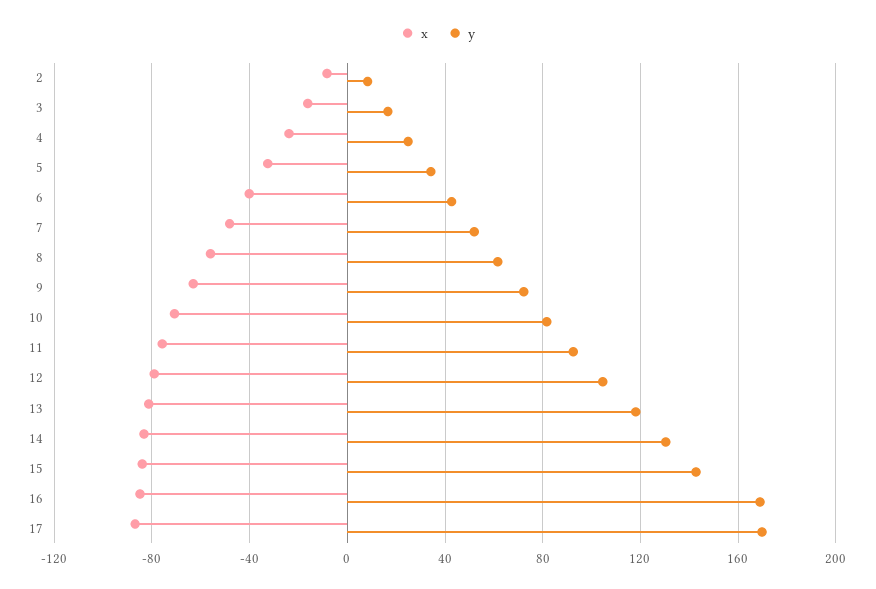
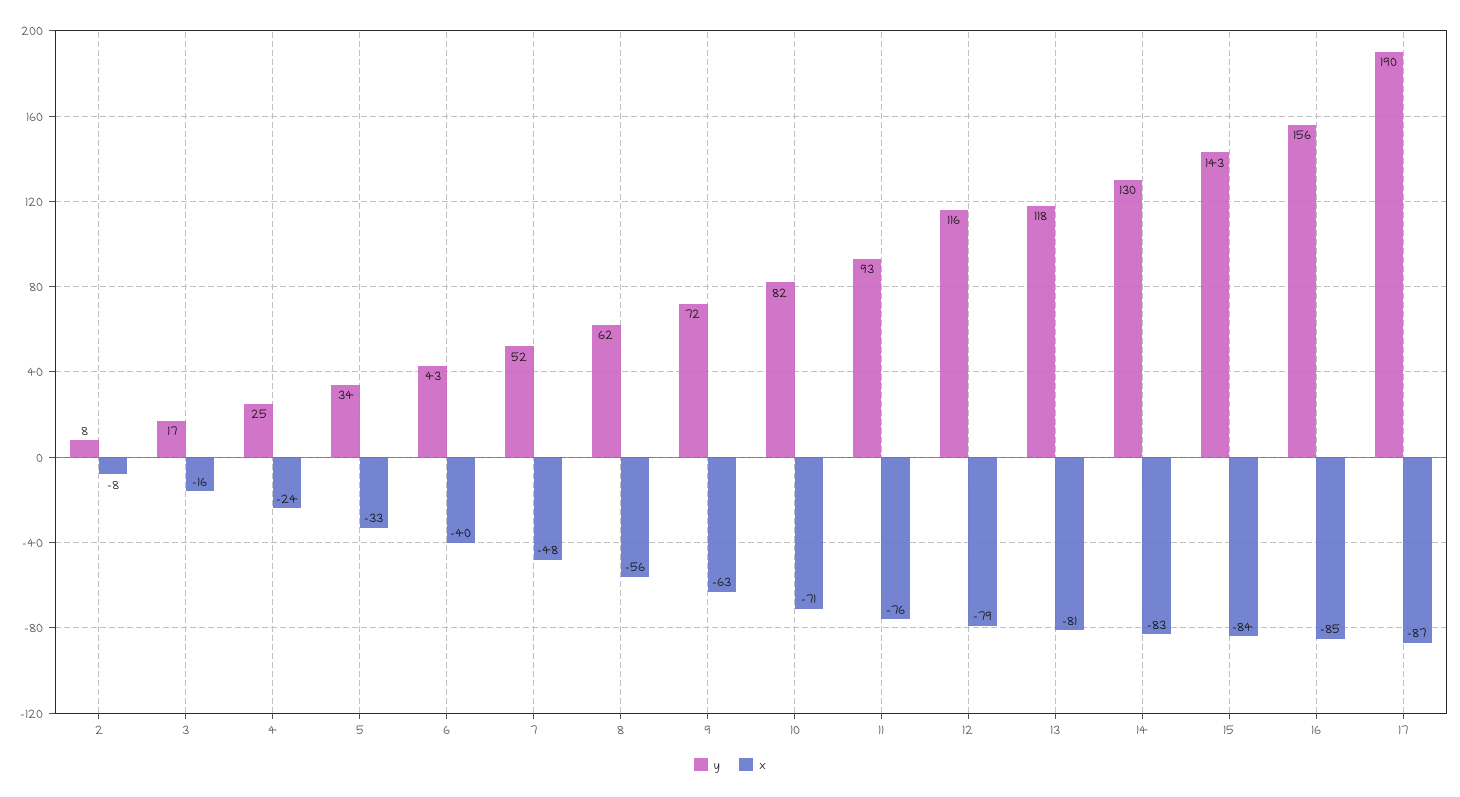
y, 12: 105 -> 116
y, 16: 170 -> 156
y, 17: 170 -> 190

